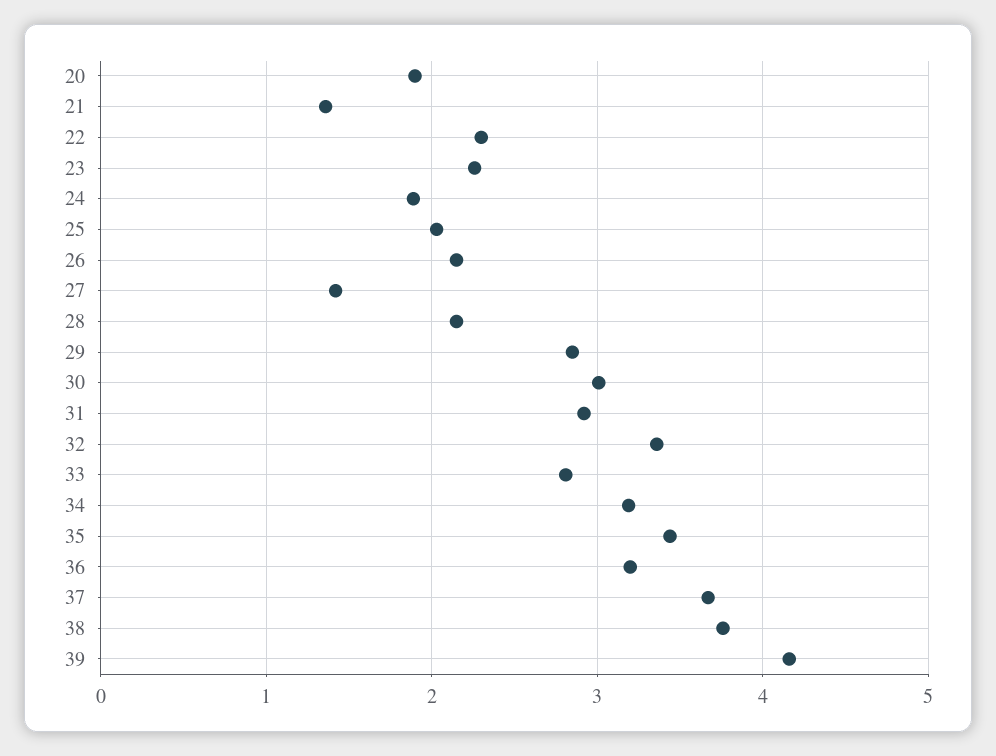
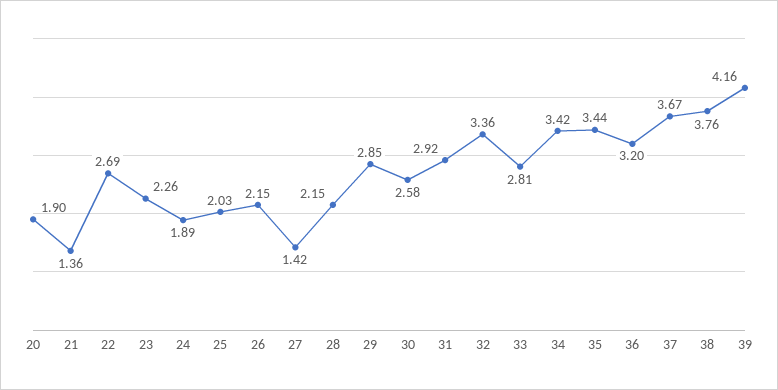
22: 2.3 -> 2.69
30: 3 -> 2.58
34: 3.2 -> 3.42

